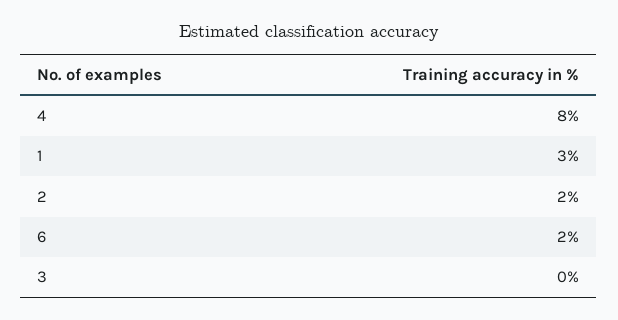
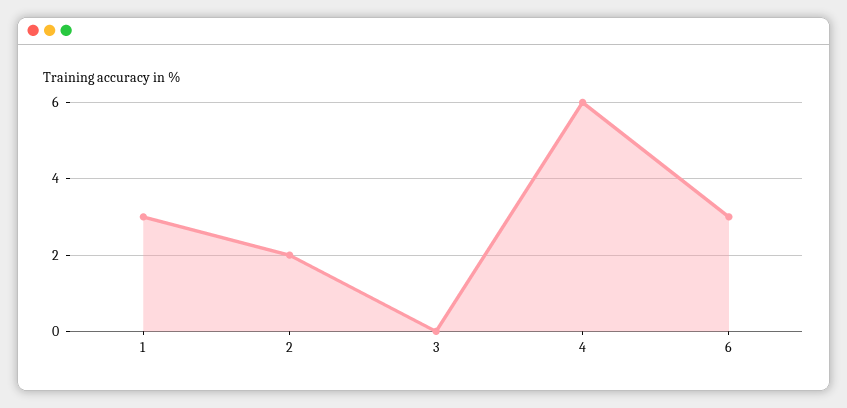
4: 8 -> 6
6: 2 -> 3

